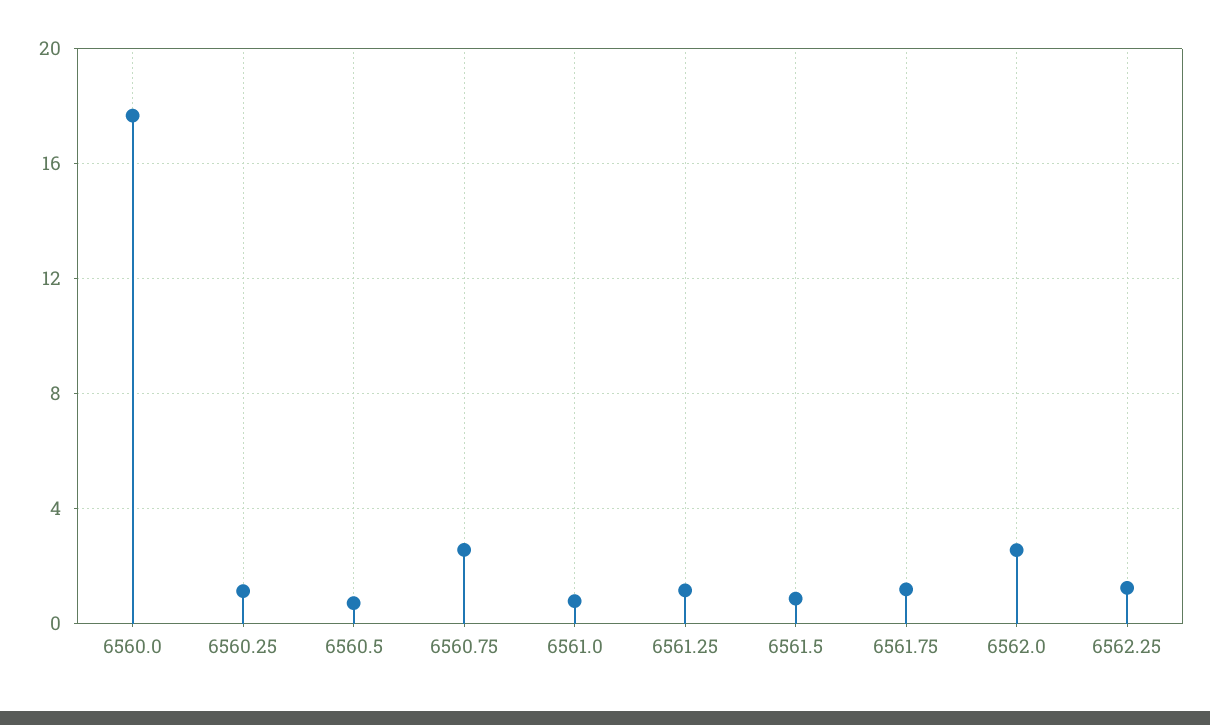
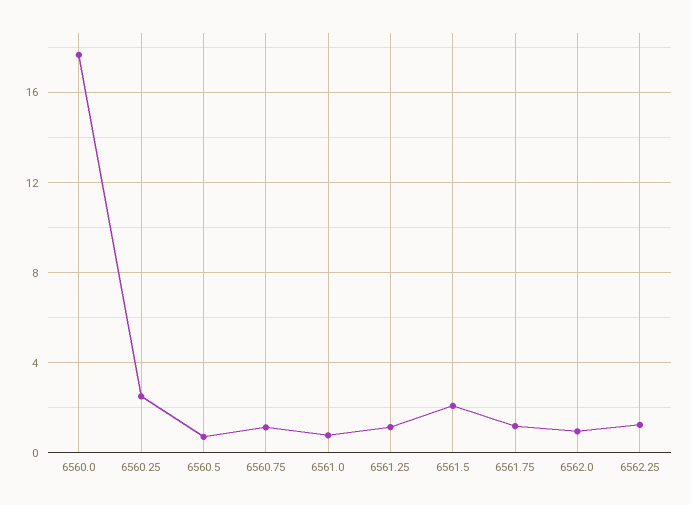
6560.25: 1 -> 2.5
6560.75: 2.5 -> 1
6561.5: 1 -> 2
6562.0: 2.5 -> 1

